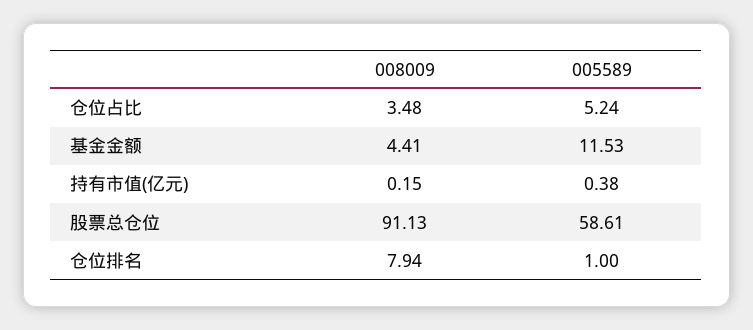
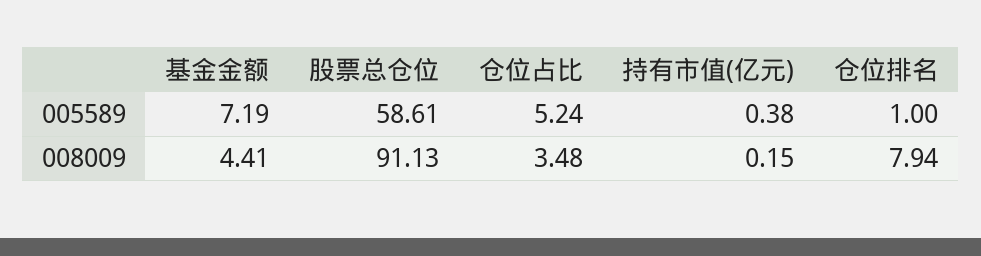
005589, 基金金额: 11.53 -> 7.19

